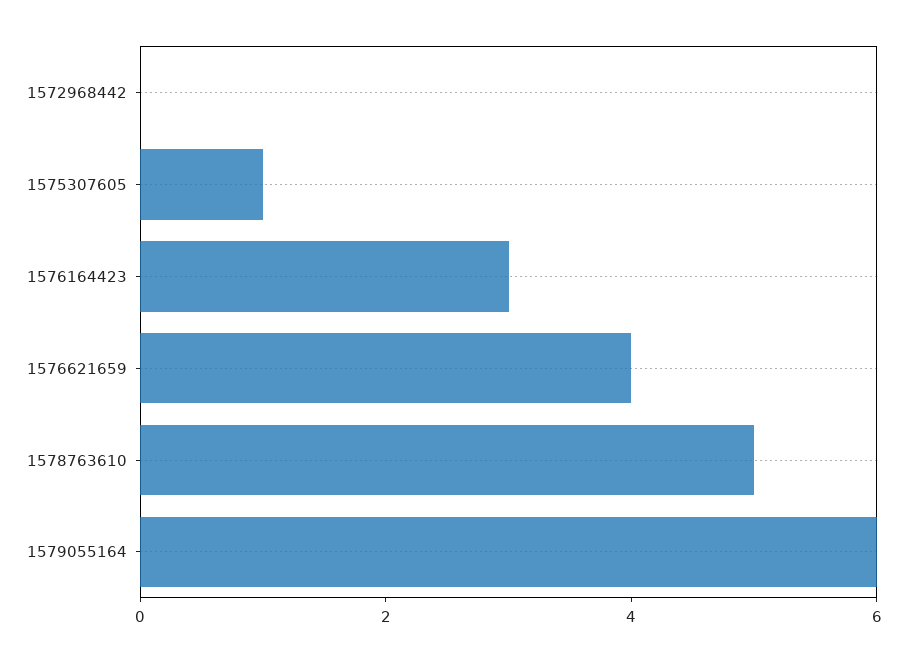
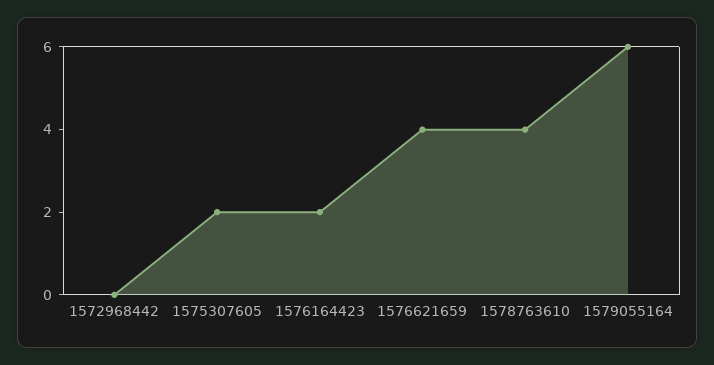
1575307605: 1 -> 2
1576164423: 3 -> 2
1578763610: 5 -> 4

